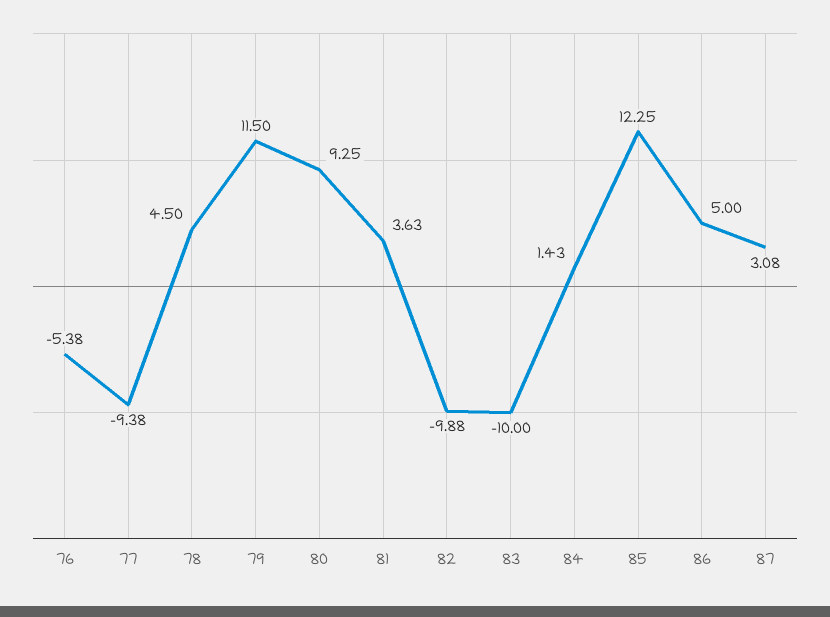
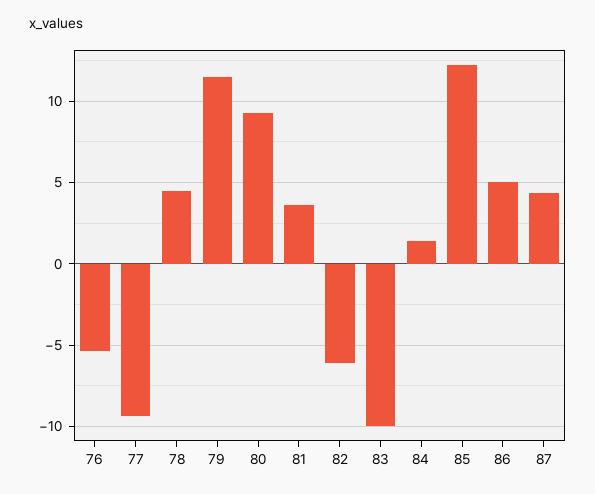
82: -9.88 -> -6
87: 3.08 -> 4.5

